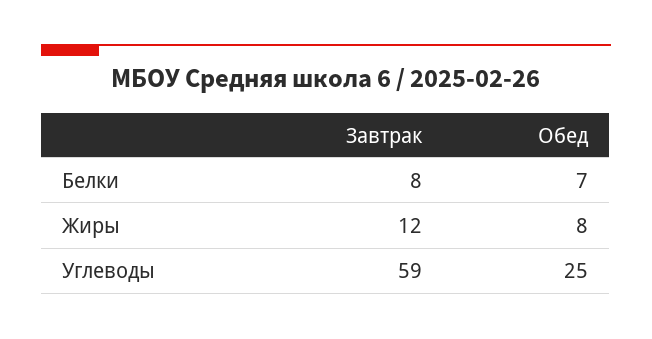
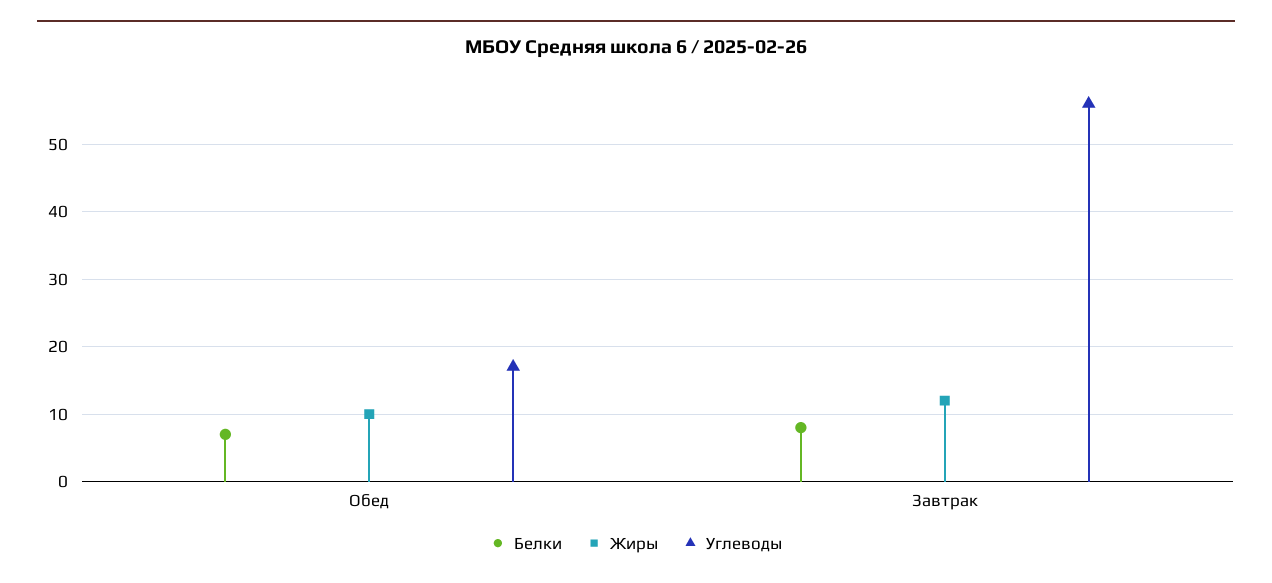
Жиры, Обед: 8 -> 10
Углеводы, Завтрак: 59 -> 56
Углеводы, Обед: 25 -> 17

